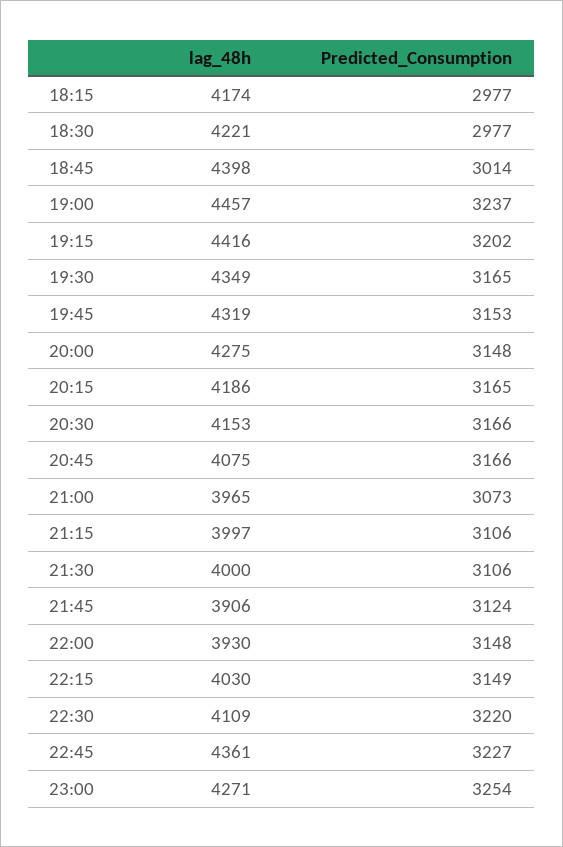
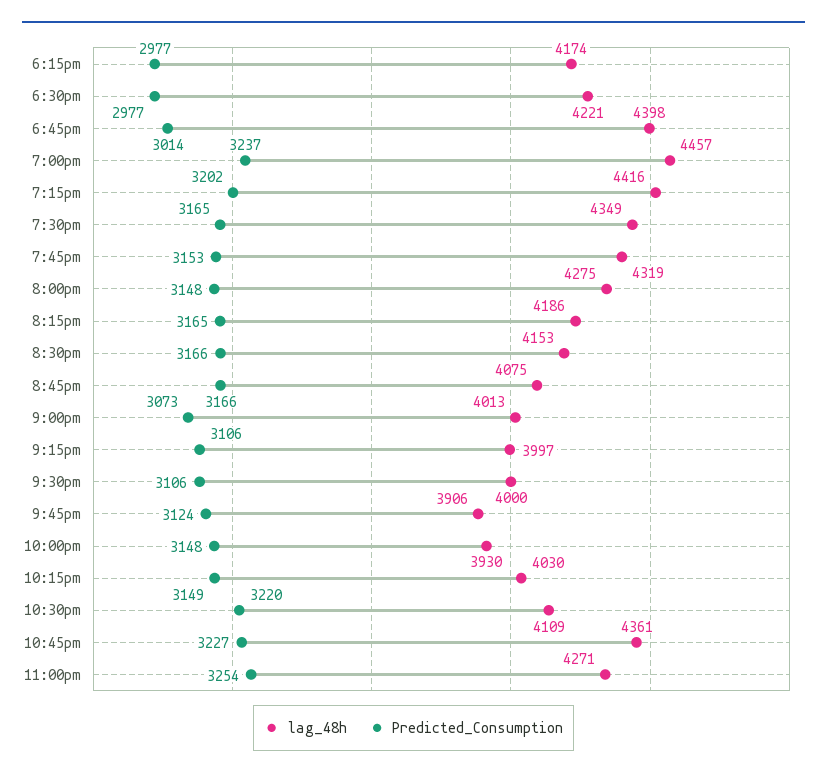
lag_48h, 21:00: 3965 -> 4013

